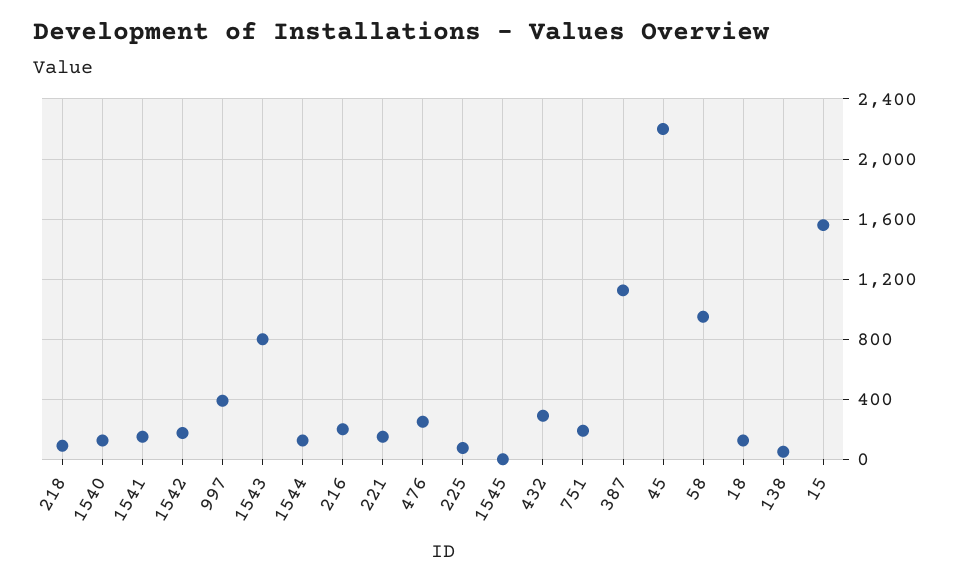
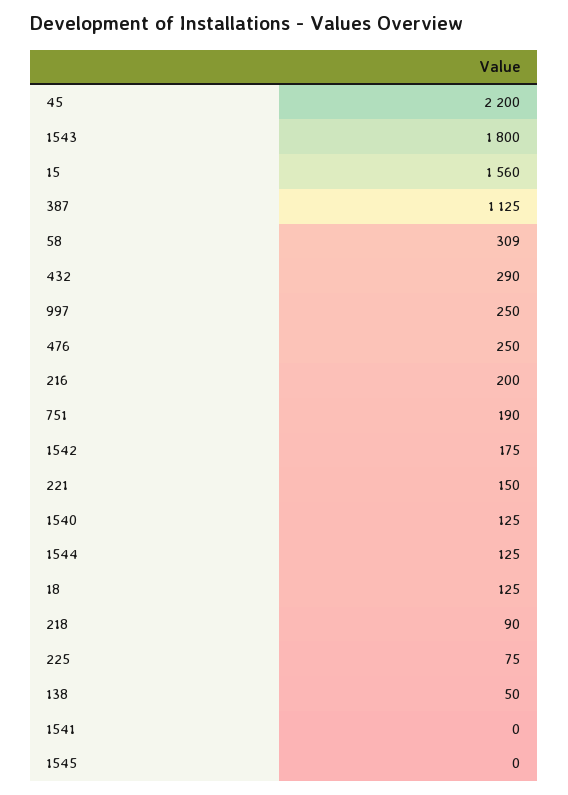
1541: 150 -> 0
997: 400 -> 250
1543: 800 -> 1800
58: 950 -> 309

